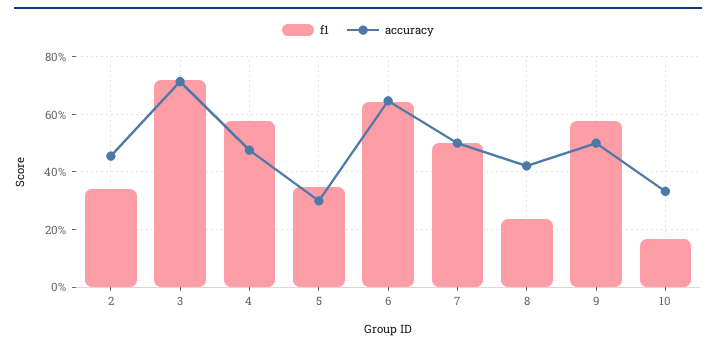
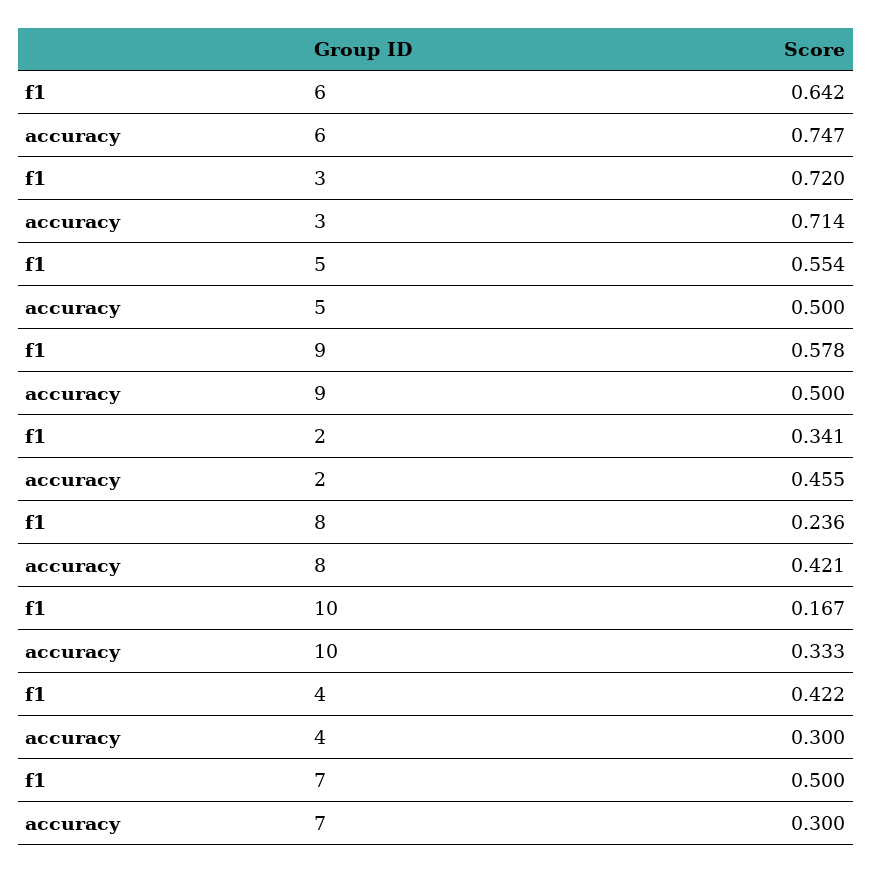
f1, 4: 0.575 -> 0.422
accuracy, 4: 0.475 -> 0.3
f1, 5: 0.35 -> 0.554
accuracy, 5: 0.3 -> 0.5
accuracy, 6: 0.65 -> 0.747
accuracy, 7: 0.5 -> 0.3

